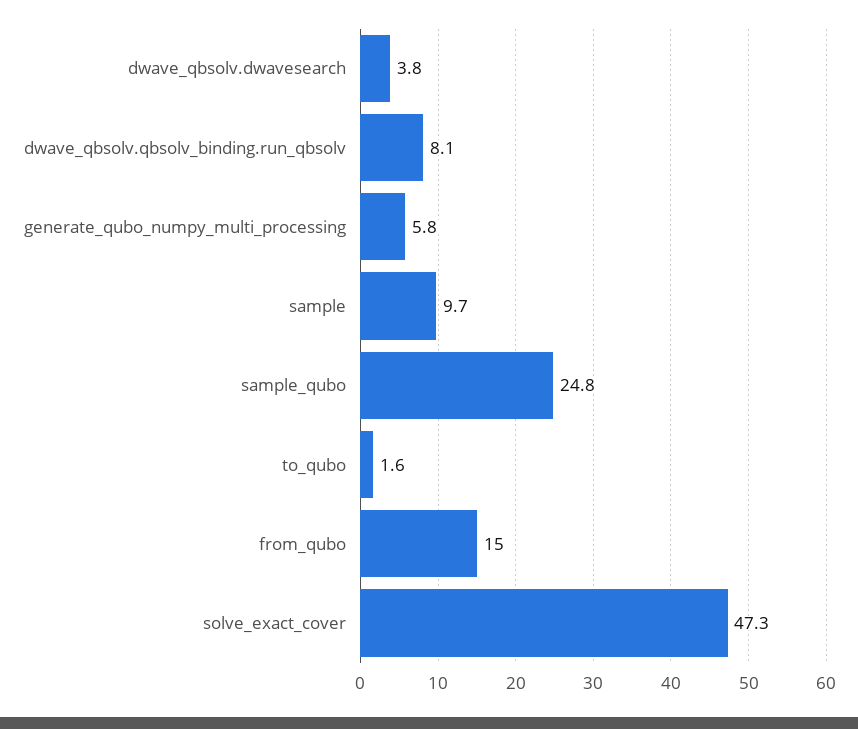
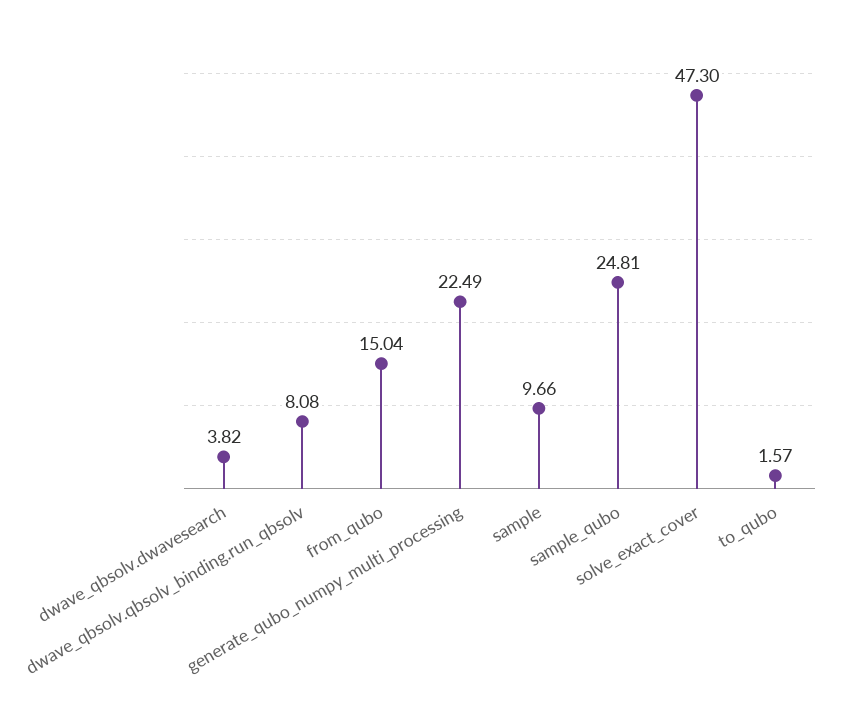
generate_qubo_numpy_multi_processing: 5.8 -> 22.49

